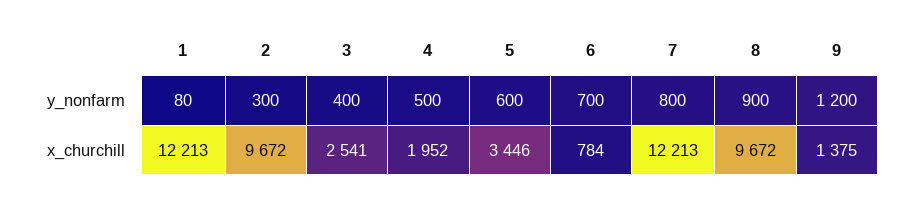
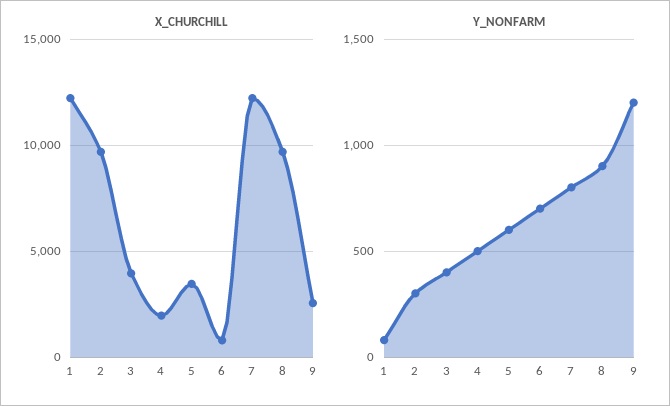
x_churchill, 3: 2541 -> 4000
x_churchill, 9: 1375 -> 2500

